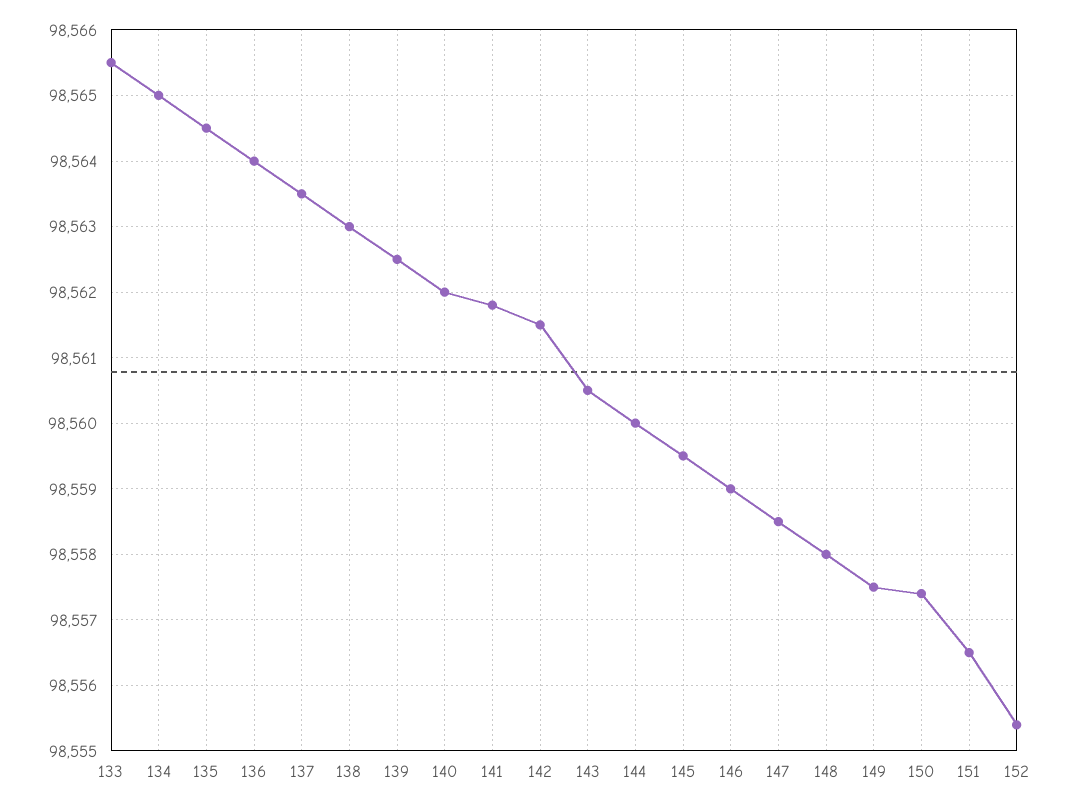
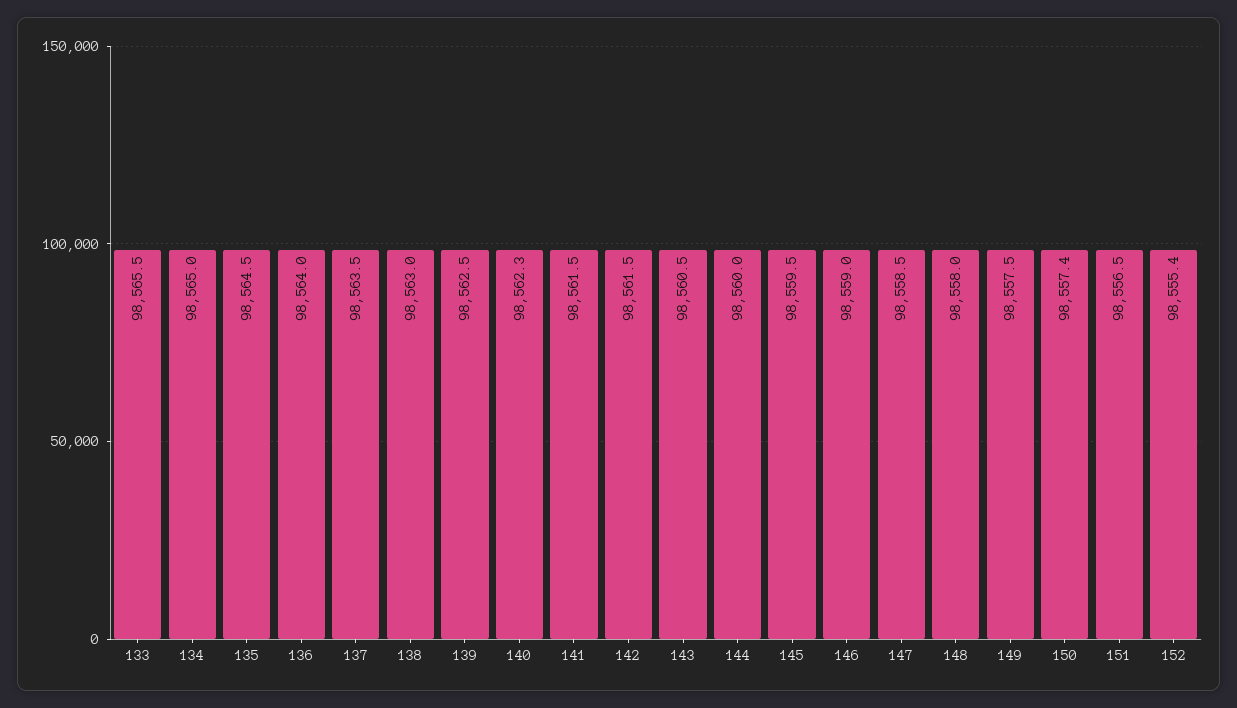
140: 98562 -> 98562.3
141: 98561.8 -> 98561.5

